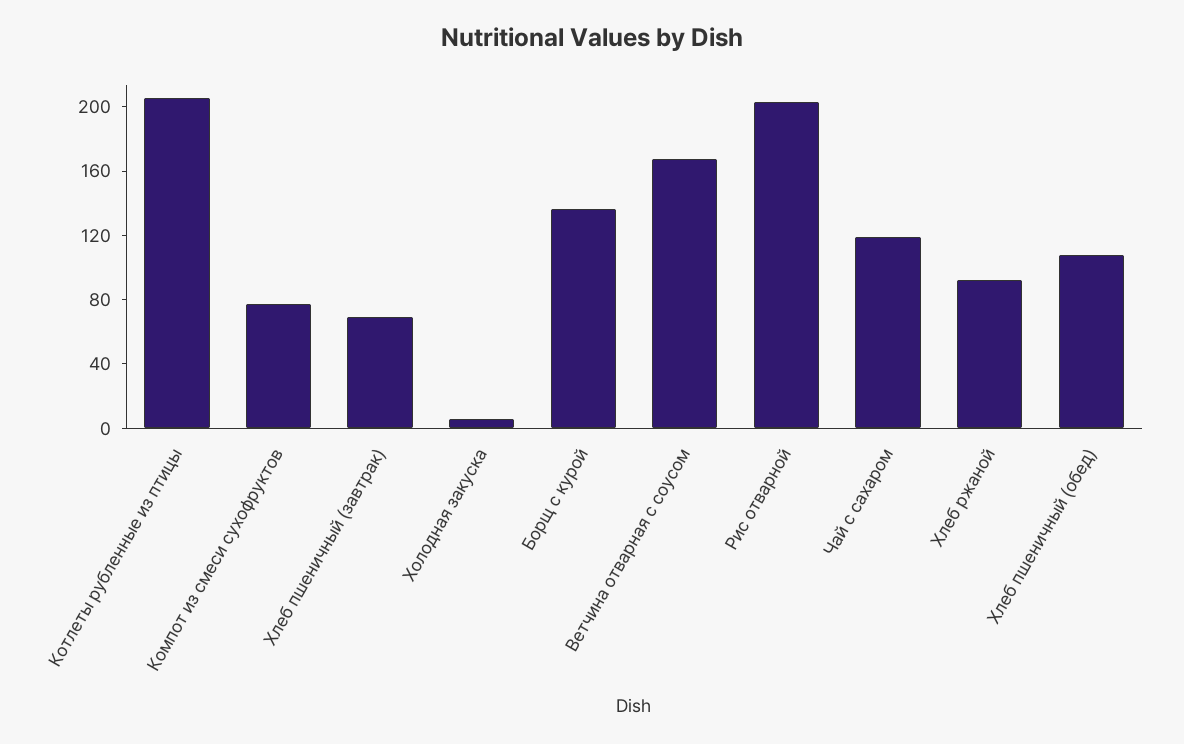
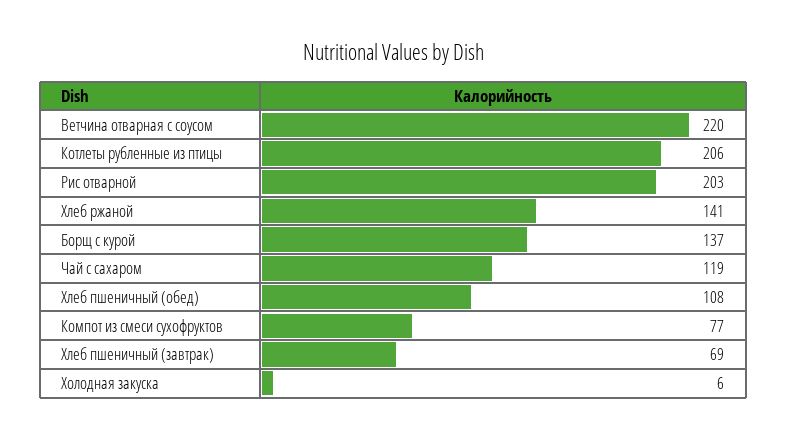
Ветчина отварная с соусом: 170 -> 220
Хлеб ржаной: 90 -> 141

